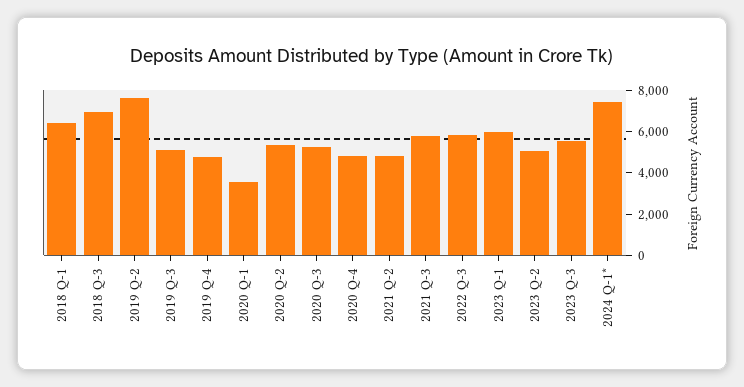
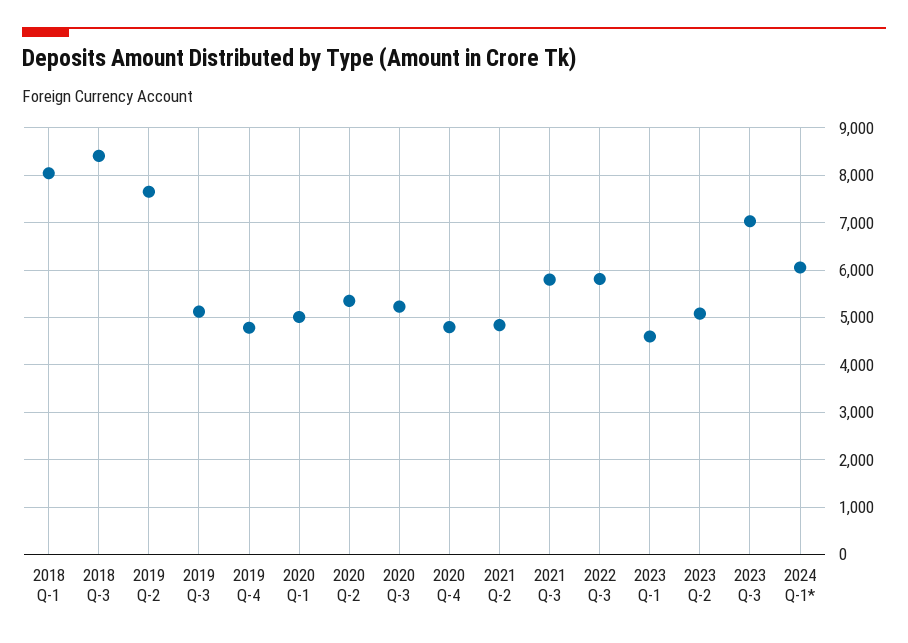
2018 Q-1: 6500 -> 8000
2018 Q-3: 7000 -> 8400
2020 Q-1: 3500 -> 5000
2023 Q-1: 6000 -> 4600
2023 Q-3: 5500 -> 7000
2024 Q-1*: 7500 -> 6000

